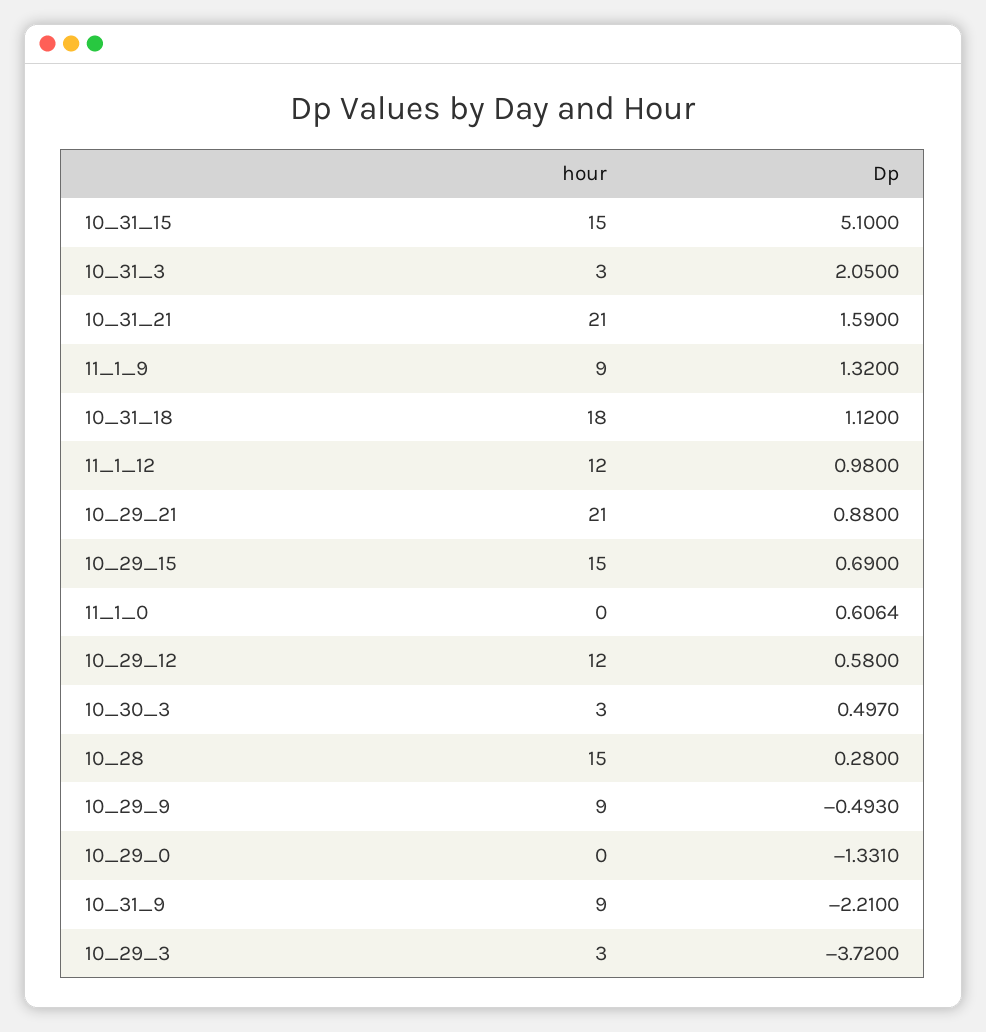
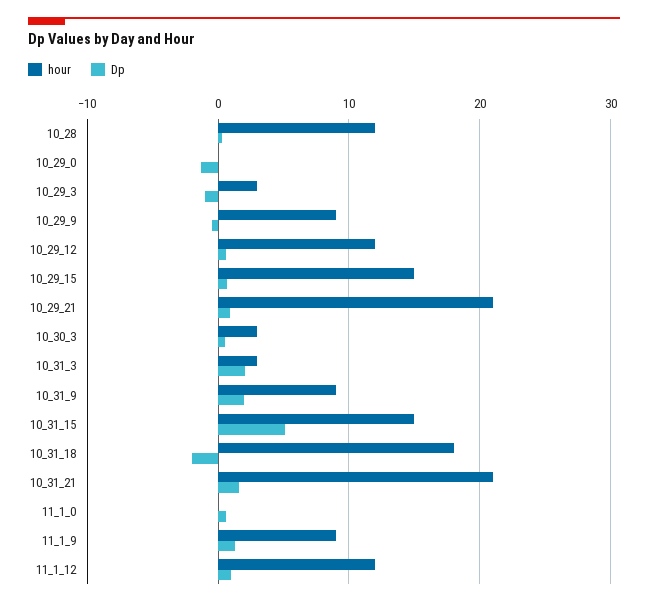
Dp, 10_31_18: 1.12 -> -2
hour, 10_28: 15 -> 12
Dp, 10_31_9: -2.21 -> 2
Dp, 10_29_3: -3.72 -> -1

